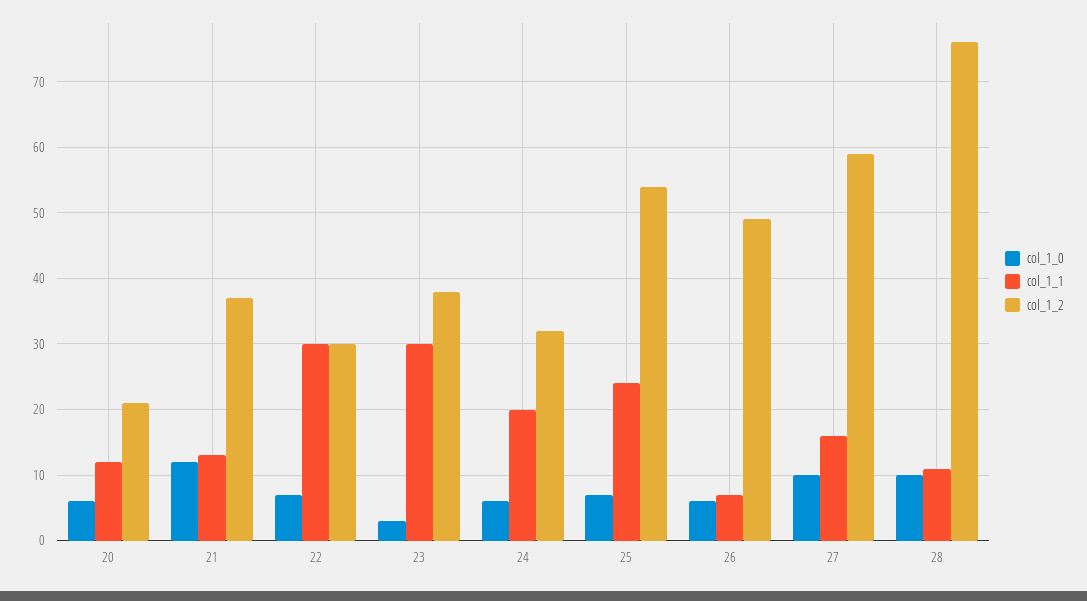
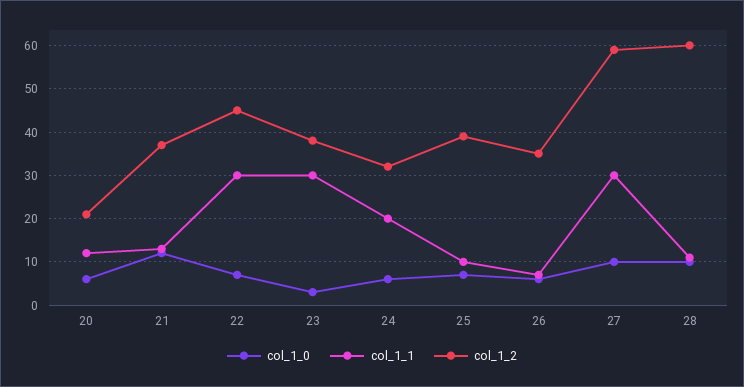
col_1_2, 22: 30 -> 45
col_1_1, 25: 24 -> 10
col_1_2, 25: 54 -> 40
col_1_2, 26: 49 -> 35
col_1_1, 27: 16 -> 30
col_1_2, 28: 76 -> 60

